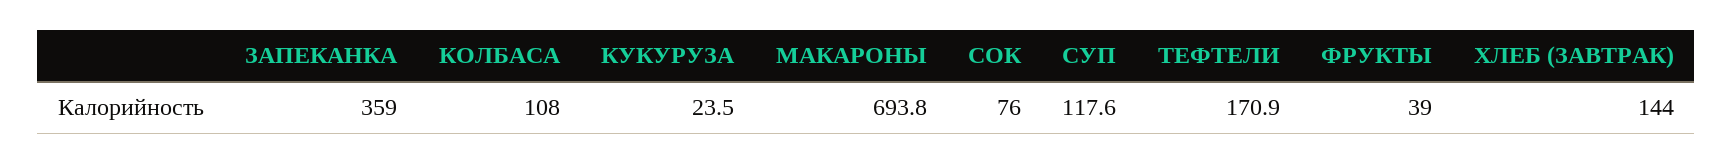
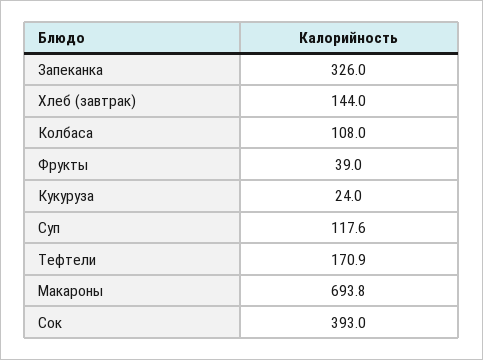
ЗАПЕКАНКА: 359 -> 326
КУКУРУЗА: 23.5 -> 24
СОК: 76 -> 393

